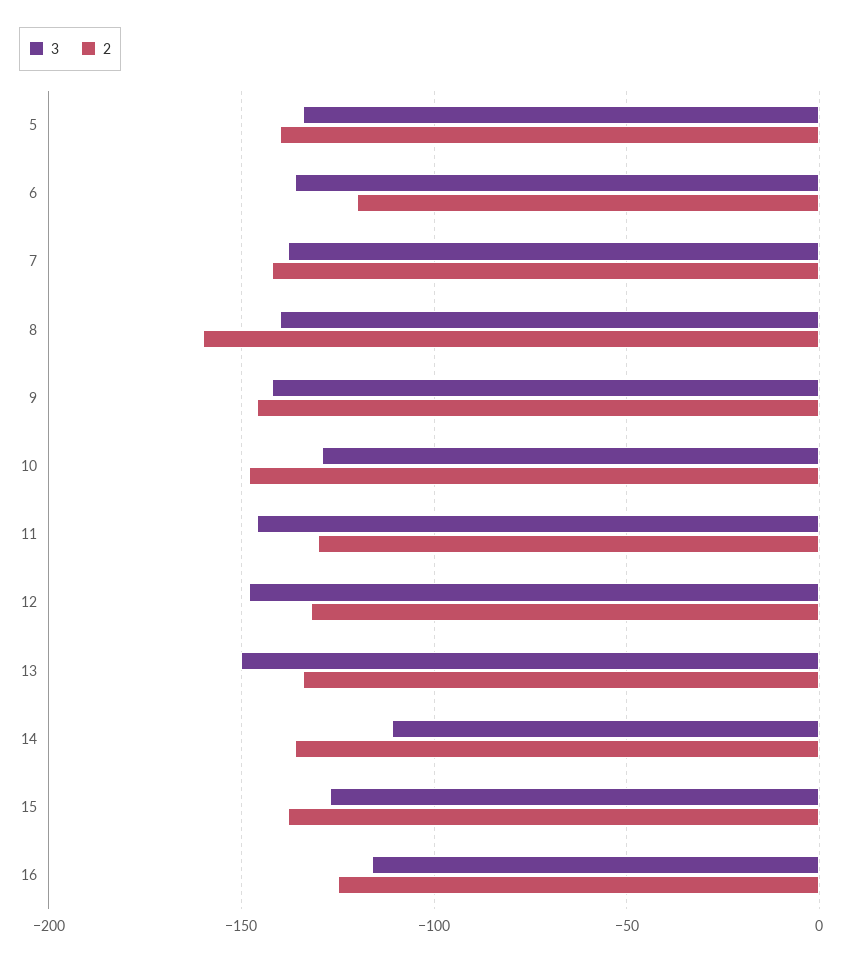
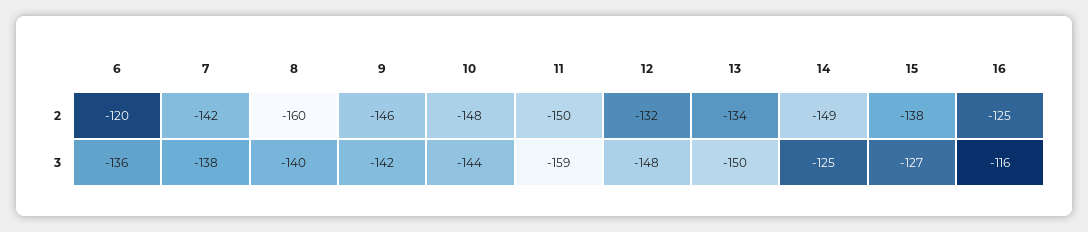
3, 5: -135 -> none
2, 5: -140 -> none
3, 10: -130 -> -144
3, 11: -145 -> -159
2, 11: -130 -> -150
3, 14: -110 -> -125
2, 14: -135 -> -149

